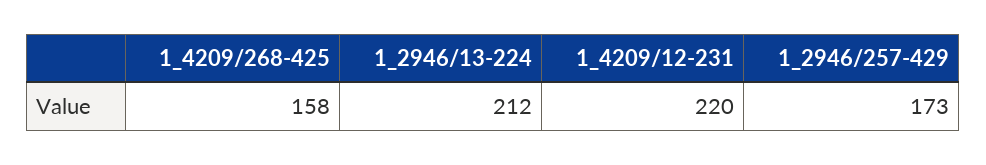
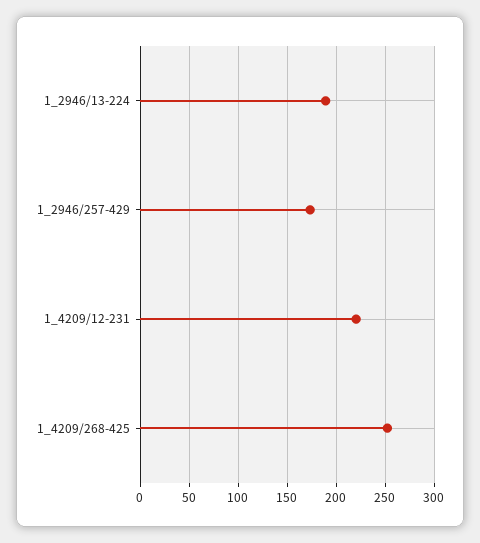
1_4209/268-425: 158 -> 250
1_2946/13-224: 212 -> 190

